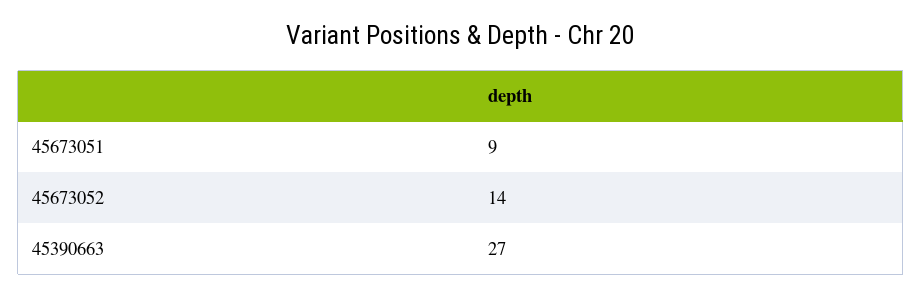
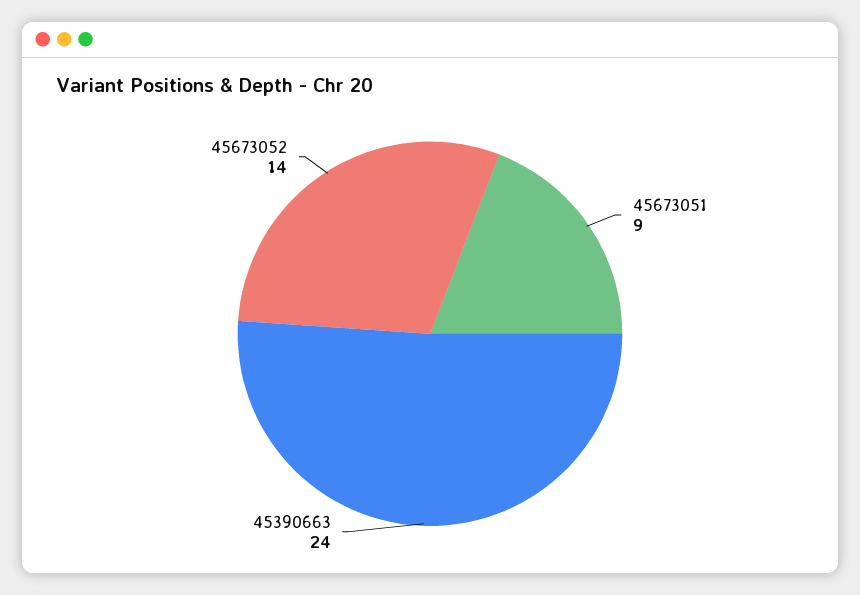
45390663: 27 -> 24

